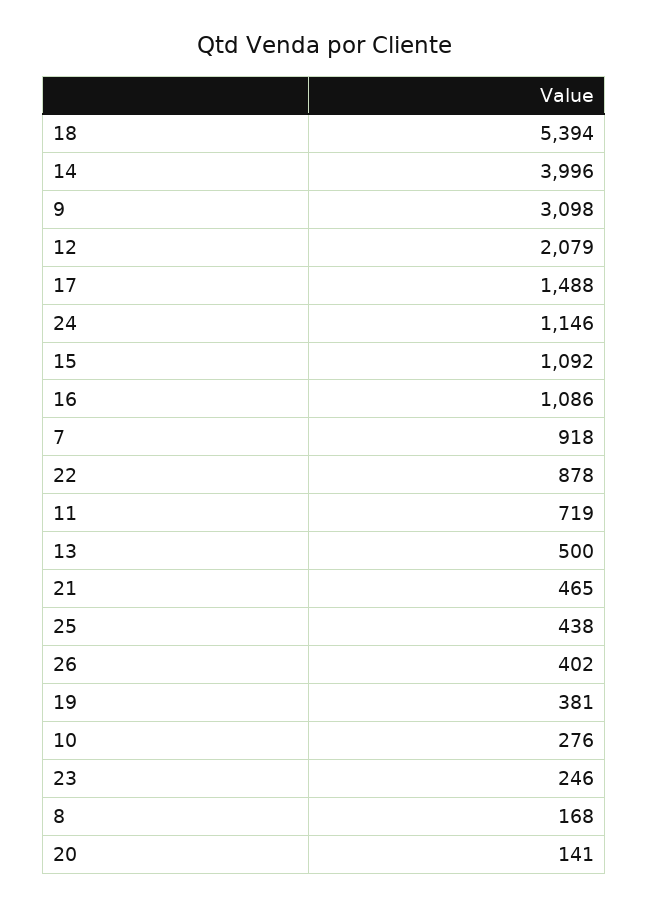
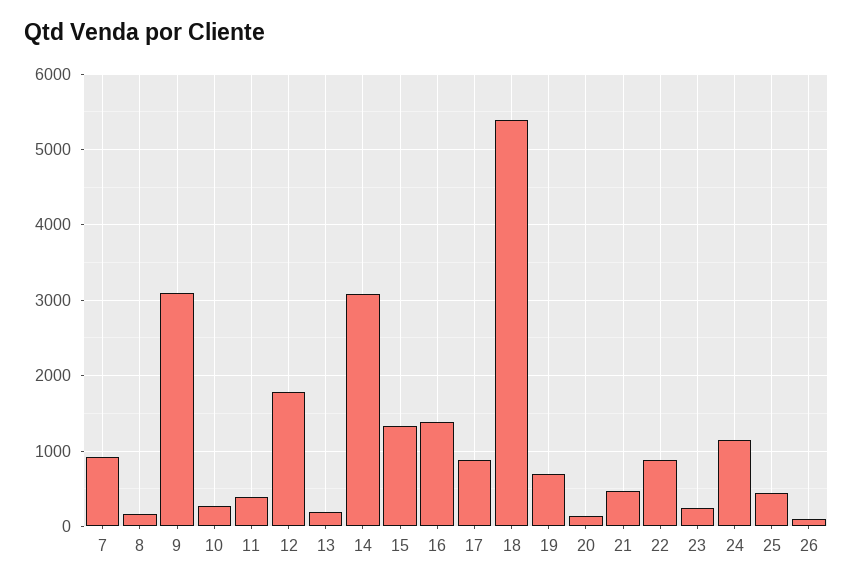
14: 3996 -> 3100
12: 2079 -> 1800
17: 1488 -> 900
15: 1092 -> 1300
16: 1086 -> 1400
11: 719 -> 400
13: 500 -> 200
26: 402 -> 100
19: 381 -> 700

